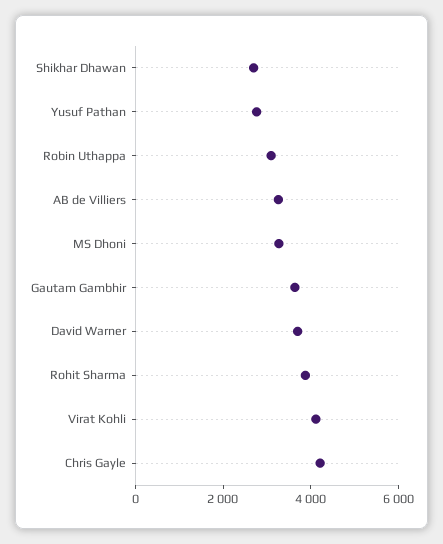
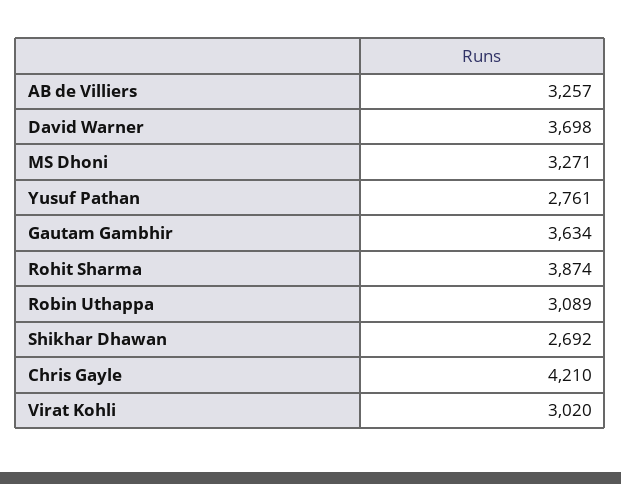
Virat Kohli: 4000 -> 3020

